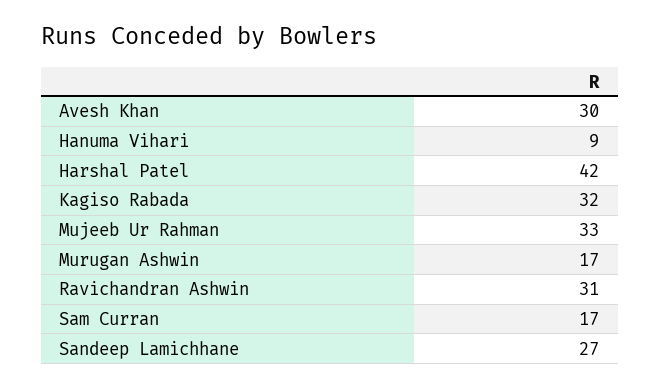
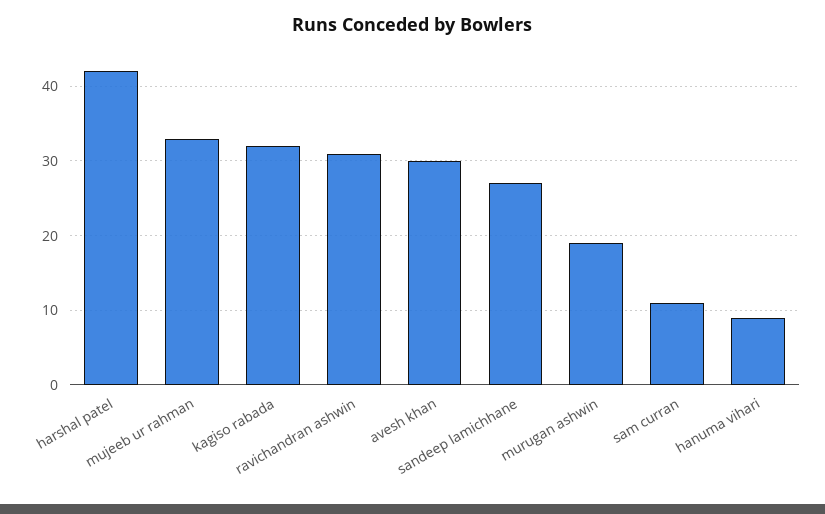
Murugan Ashwin: 17 -> 19
Sam Curran: 17 -> 11

